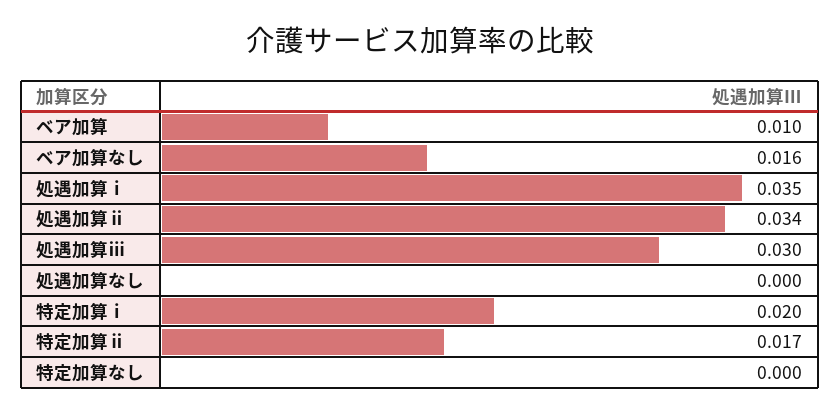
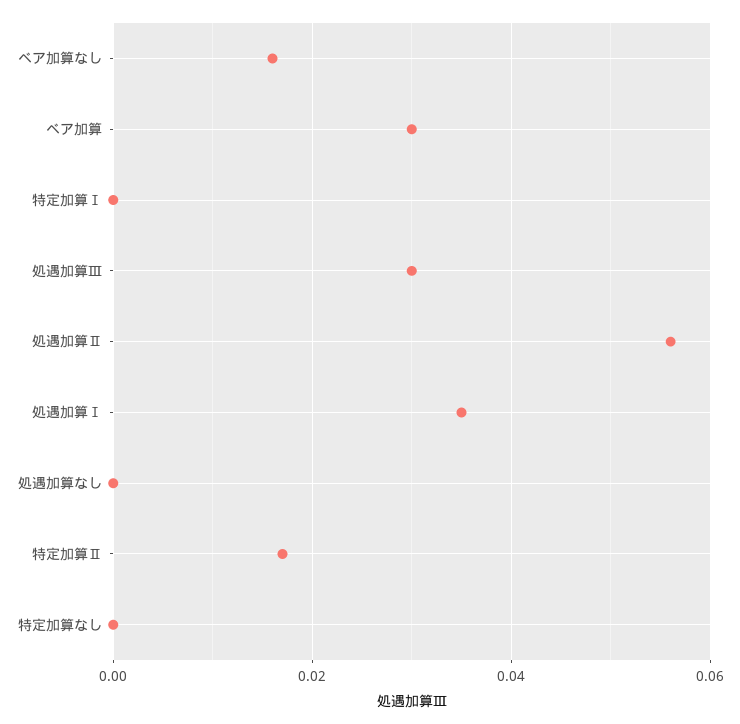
ベア加算: 0.01 -> 0.03
処遇加算ⅱ: 0.034 -> 0.055
特定加算ⅰ: 0.02 -> 0

